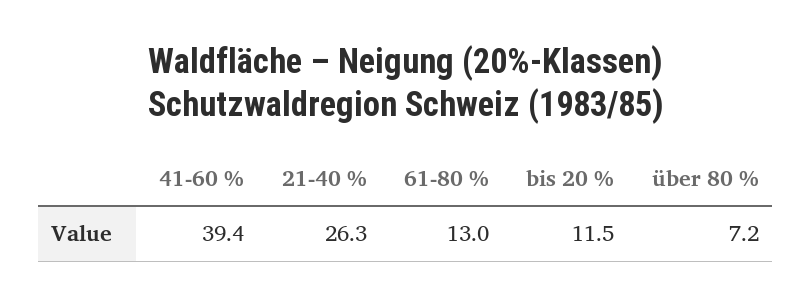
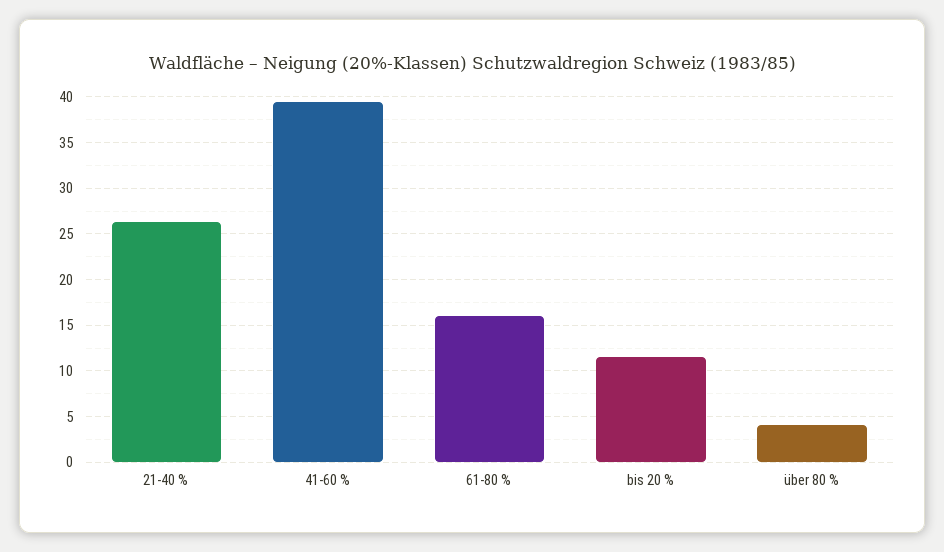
61-80 %: 13 -> 16
über 80 %: 7.2 -> 4

